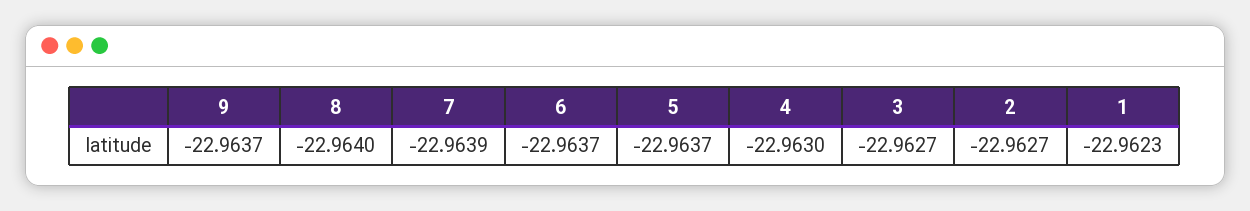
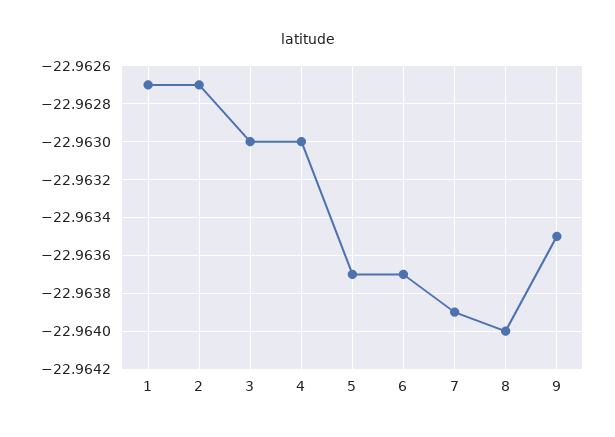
9: -22.9637 -> -22.9635
3: -22.9627 -> -22.963
1: -22.9623 -> -22.9627

